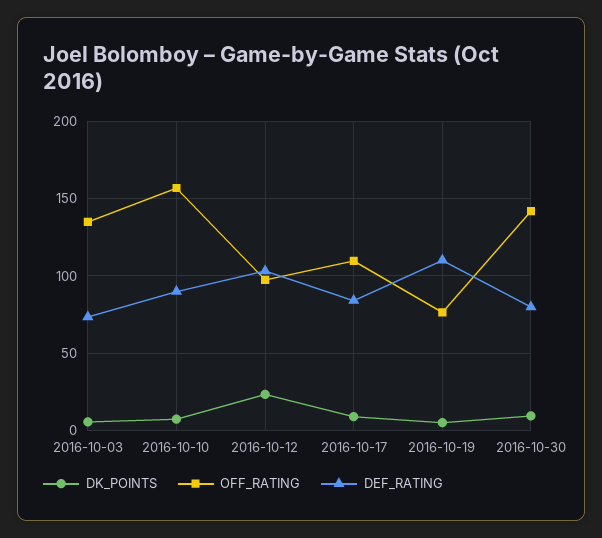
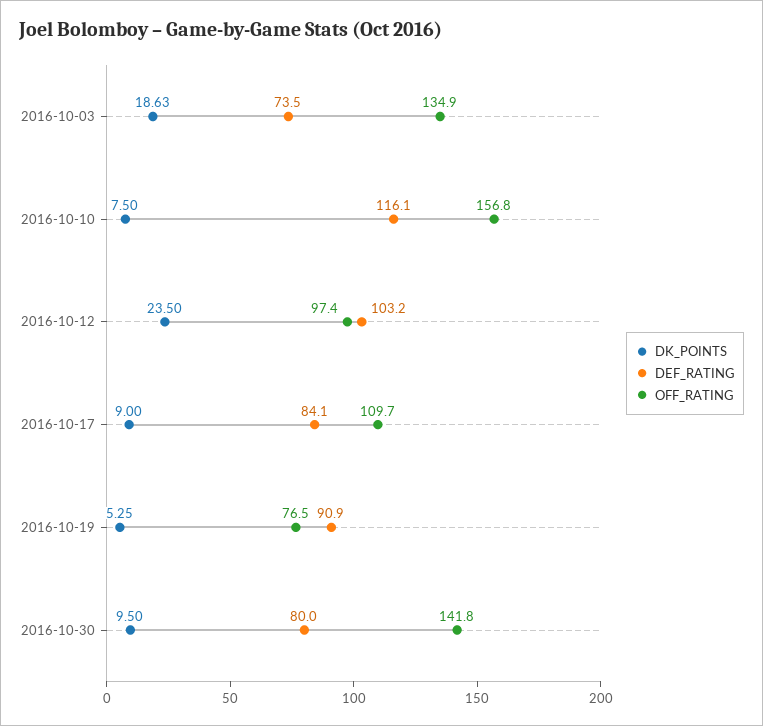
DK_POINTS, 2016-10-03: 5 -> 18.63
DEF_RATING, 2016-10-10: 90 -> 116.1
DEF_RATING, 2016-10-19: 110 -> 90.9

